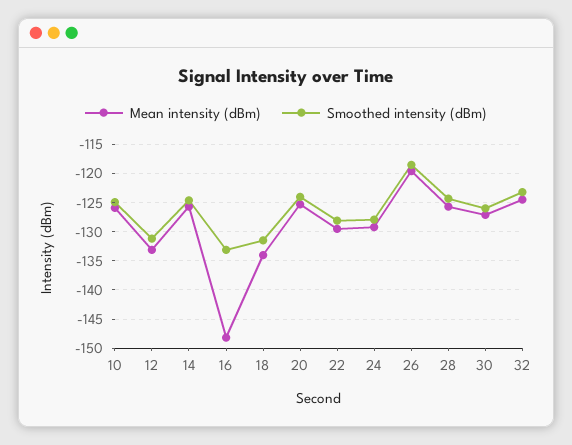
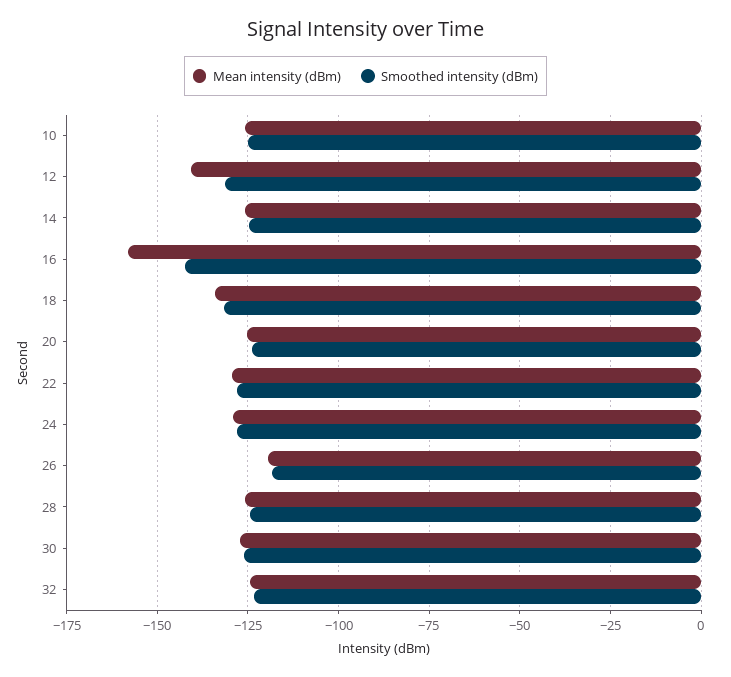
Mean intensity (dBm), 12: -132.5 -> -140
Mean intensity (dBm), 16: -147.5 -> -157.5
Smoothed intensity (dBm), 16: -132.5 -> -142.5

